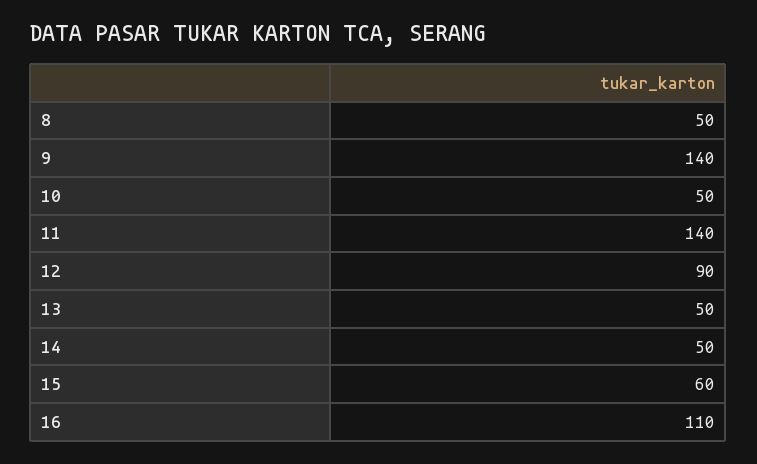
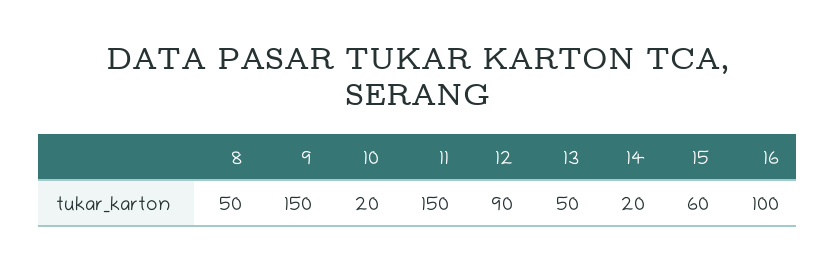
9: 140 -> 150
10: 50 -> 20
11: 140 -> 150
14: 50 -> 20
16: 110 -> 100

